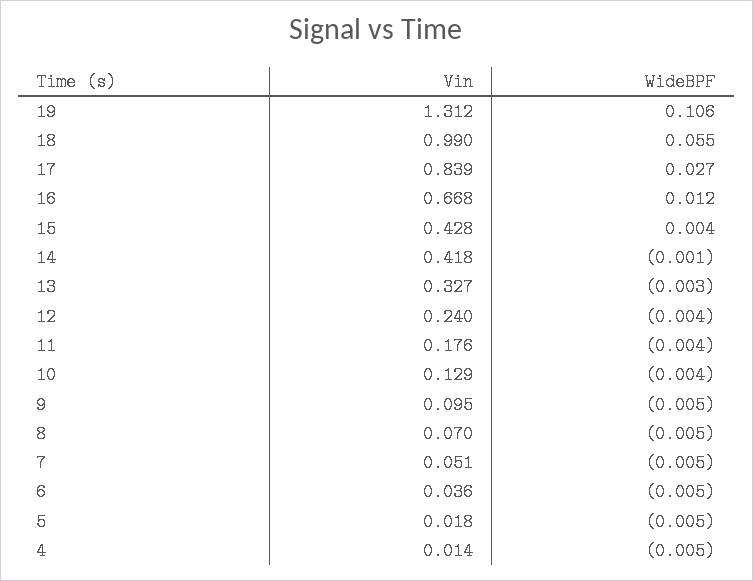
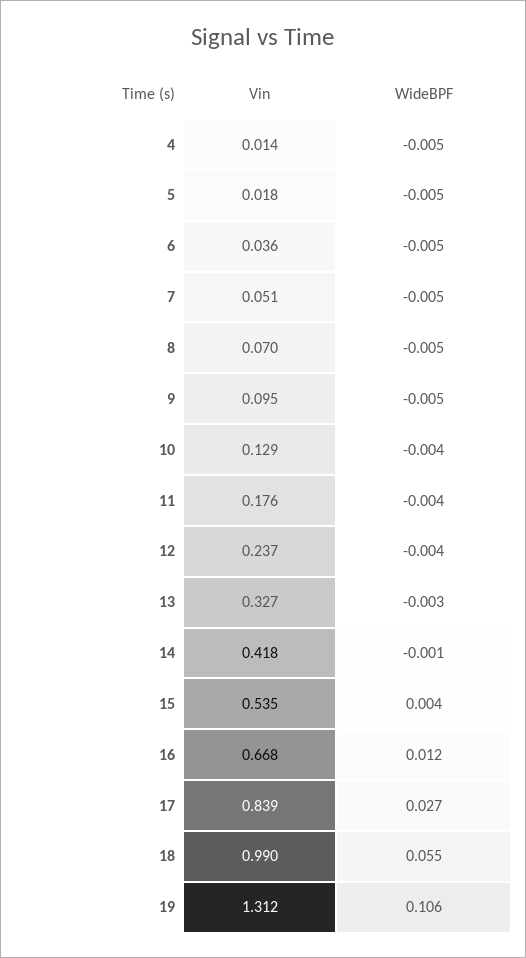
Vin, 15: 0.428 -> 0.535
Vin, 12: 0.24 -> 0.237

